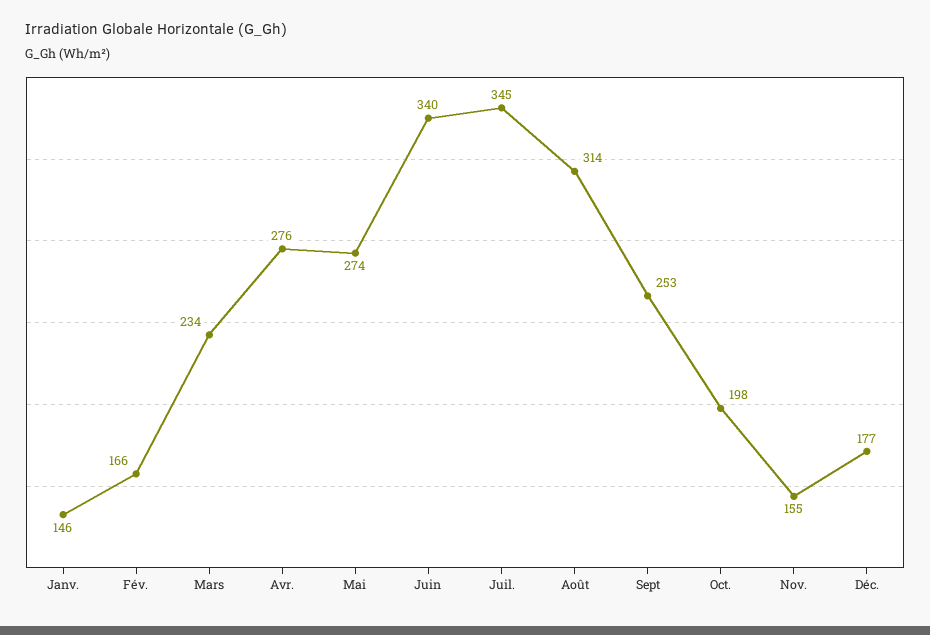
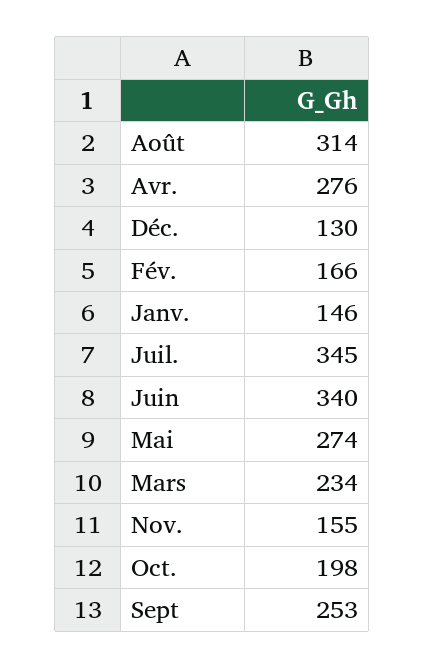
Déc.: 177 -> 130

